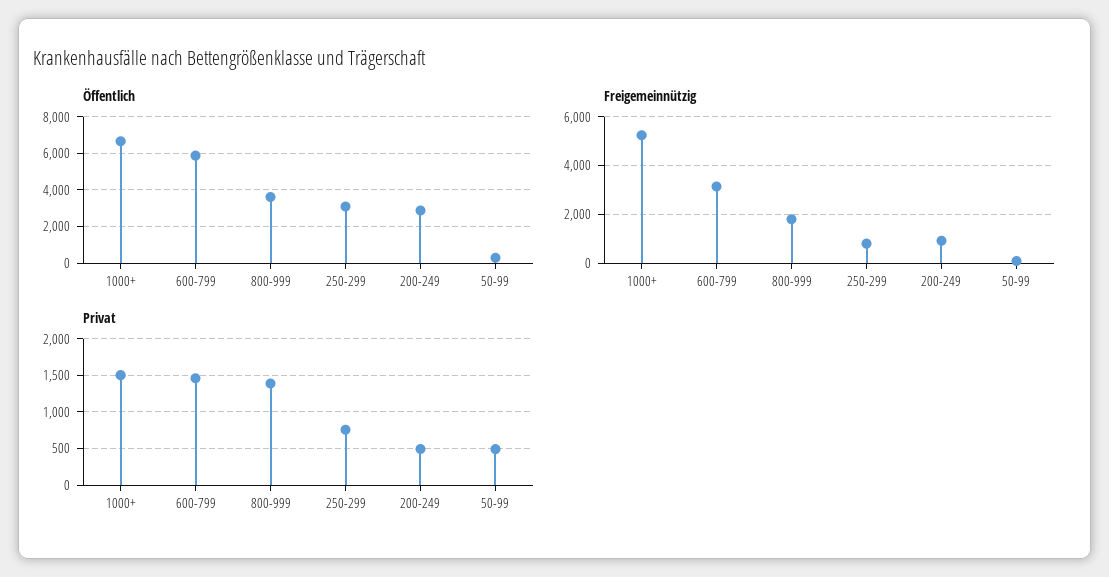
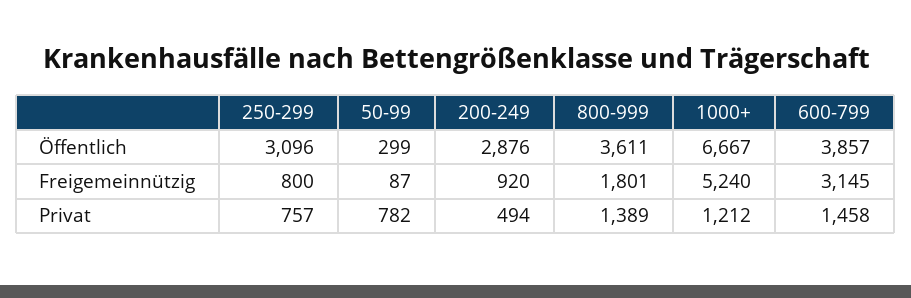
Öffentlich, 600-799: 6000 -> 3857
Privat, 1000+: 1500 -> 1212
Privat, 50-99: 500 -> 782

